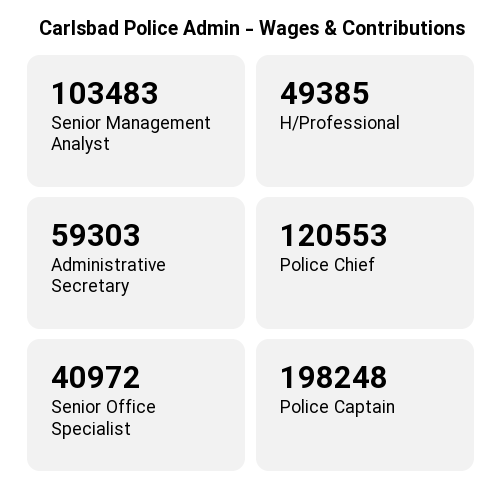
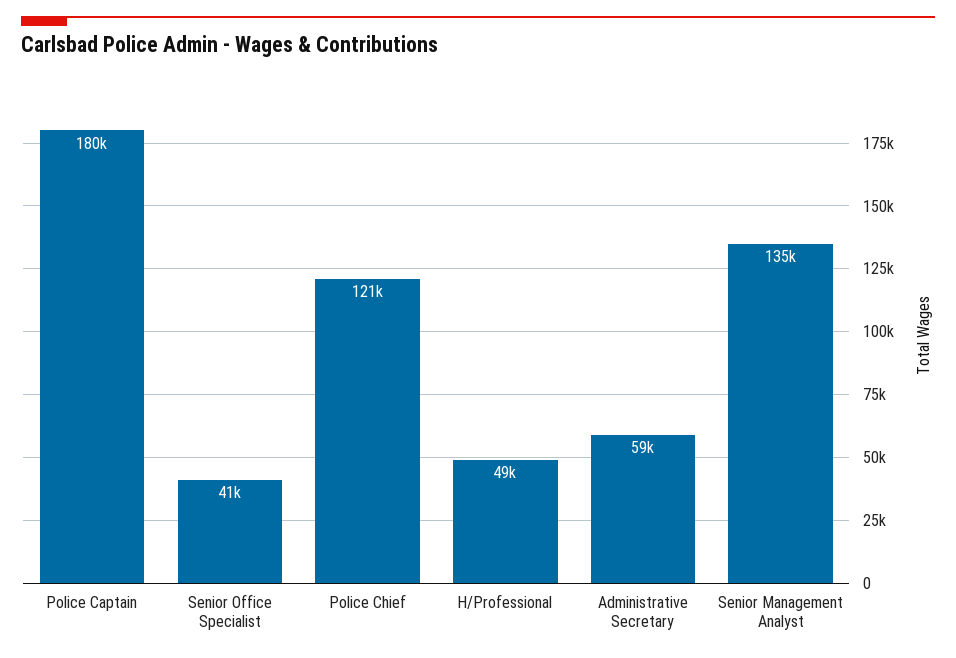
Senior Management Analyst: 103483 -> 135000
Police Captain: 198248 -> 180000

